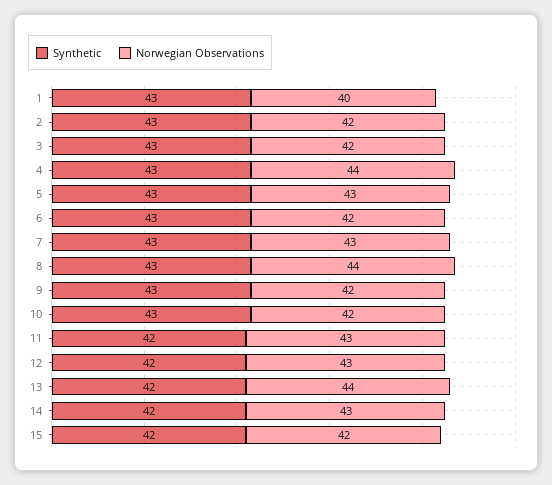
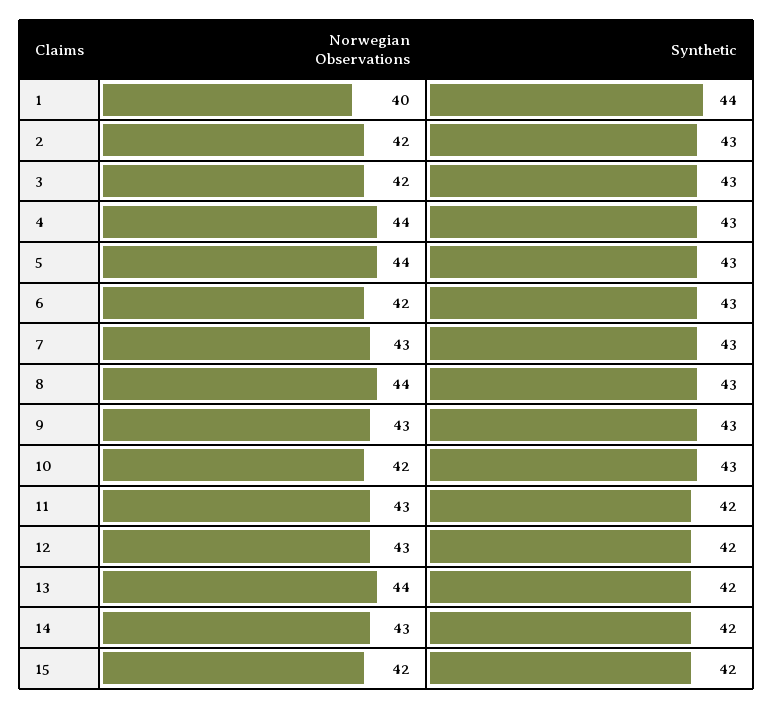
Synthetic, 1: 43 -> 44
Norwegian Observations, 5: 43 -> 44
Norwegian Observations, 9: 42 -> 43

